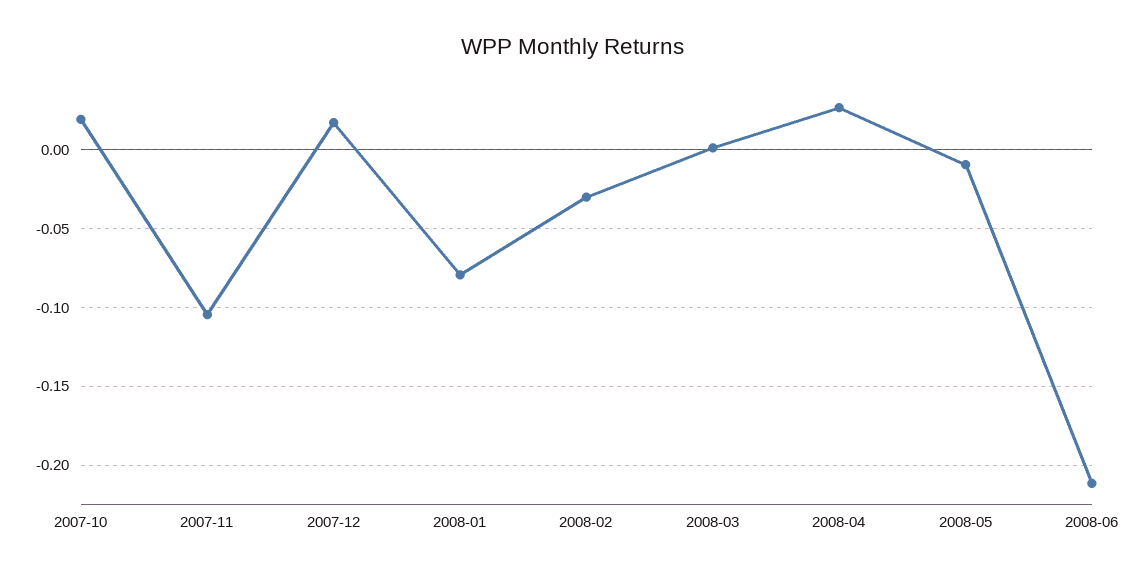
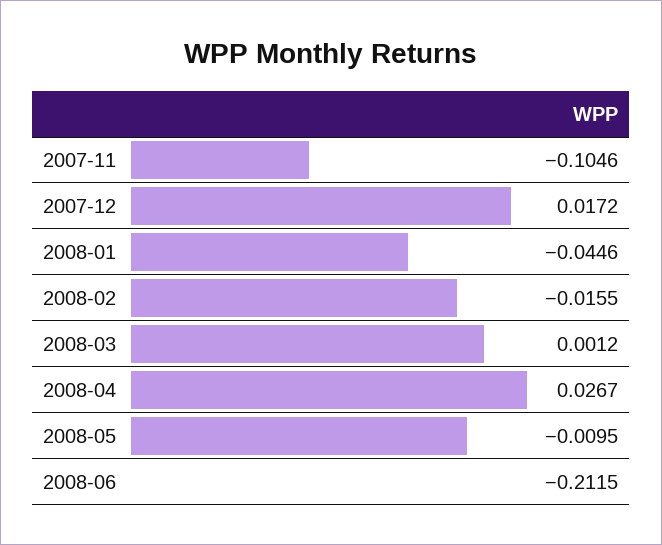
2007-10: 0.02 -> none
2008-01: -0.08 -> -0.0446
2008-02: -0.03 -> -0.0155

